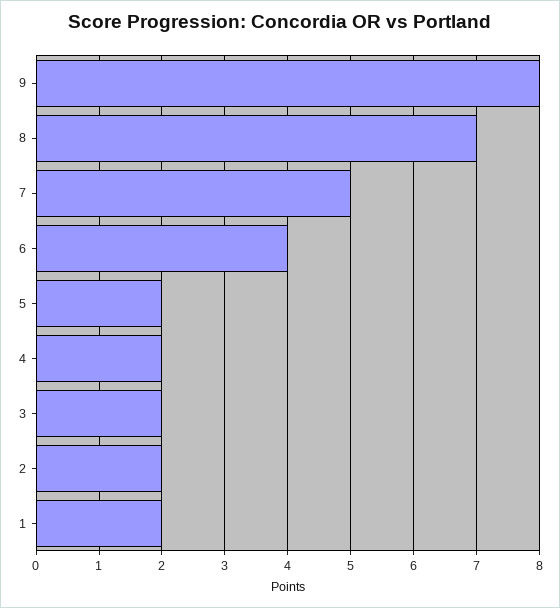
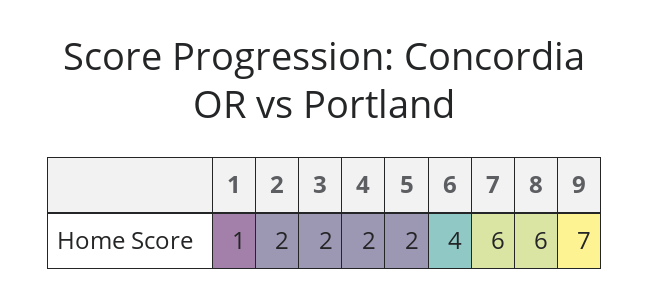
9: 8 -> 7
8: 7 -> 6
7: 5 -> 6
1: 2 -> 1

